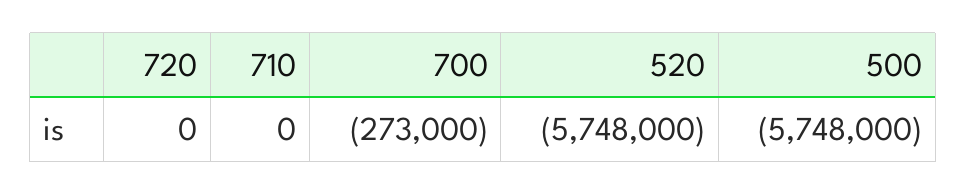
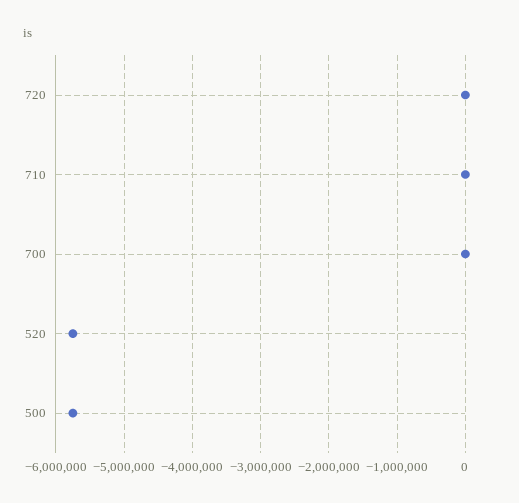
700: -273000 -> 0

